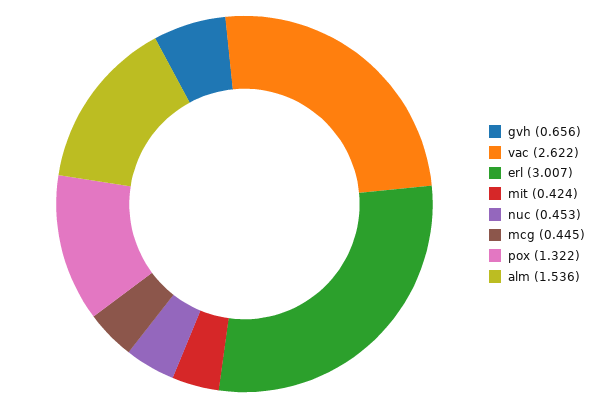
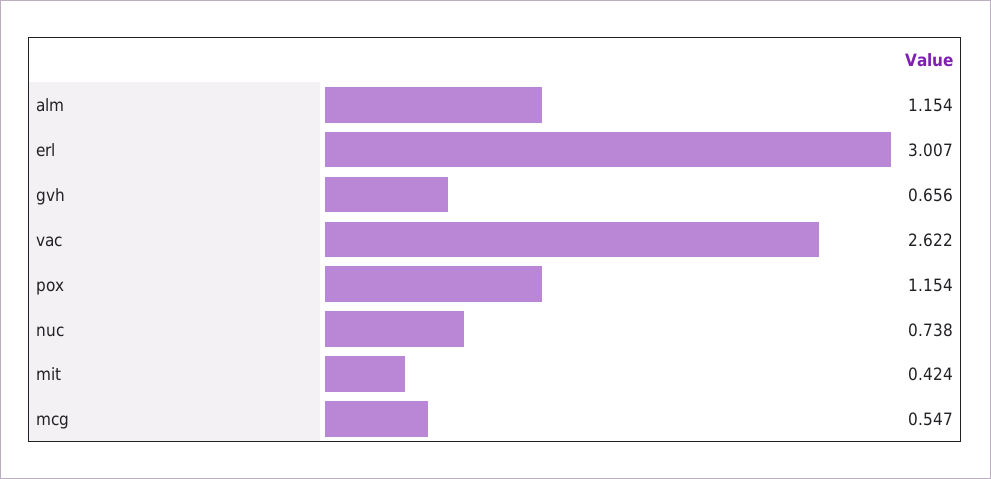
nuc: 0.453 -> 0.738
mcg: 0.445 -> 0.547
pox: 1.322 -> 1.154
alm: 1.536 -> 1.154

